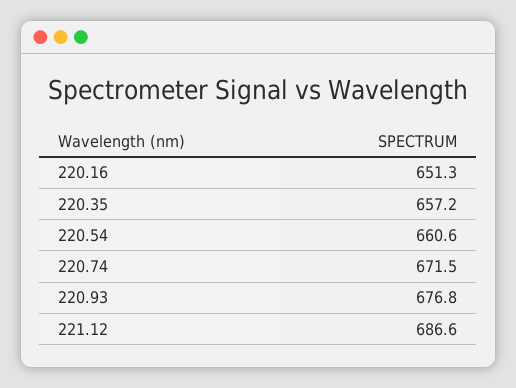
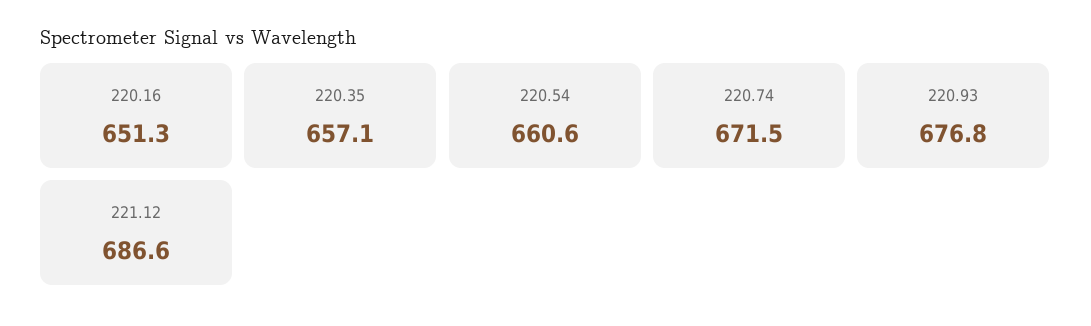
220.35: 657.2 -> 657.1

